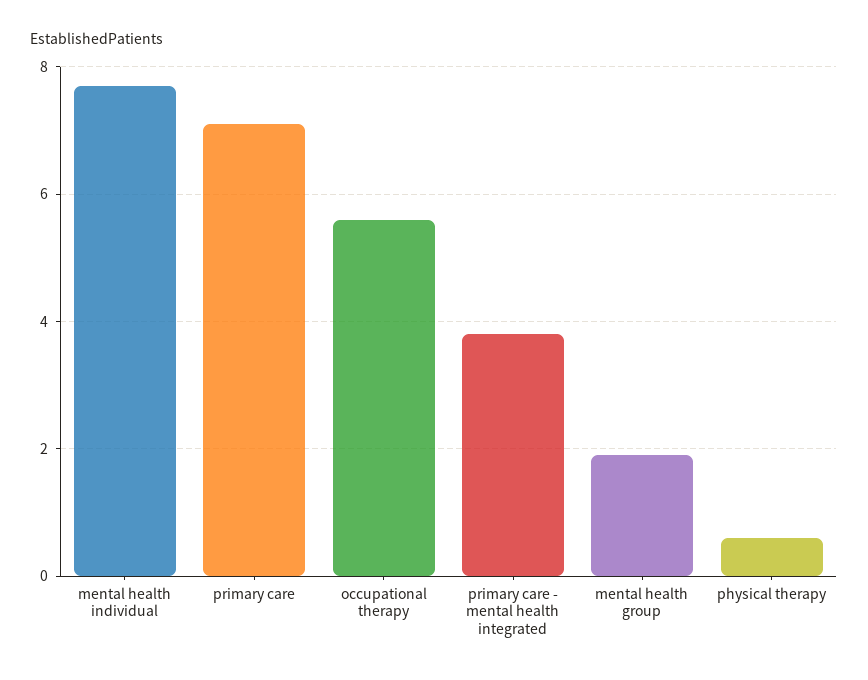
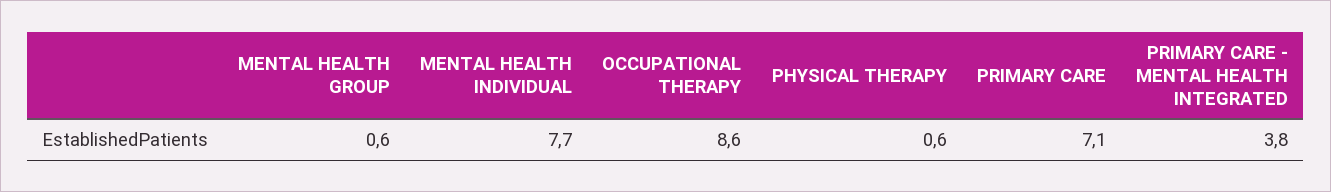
occupational therapy: 5.5 -> 8.6
mental health group: 2 -> 0.6

